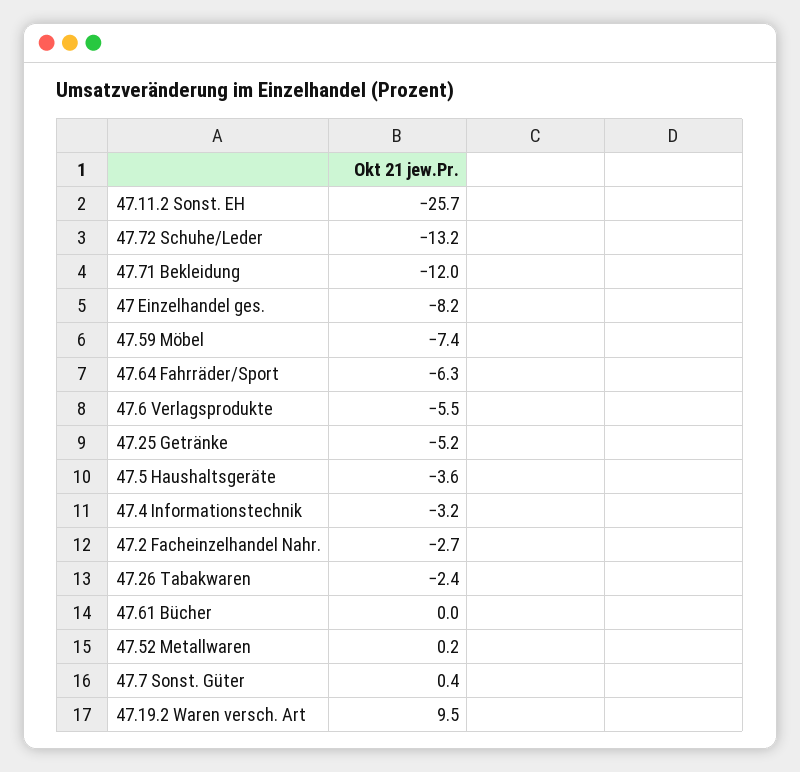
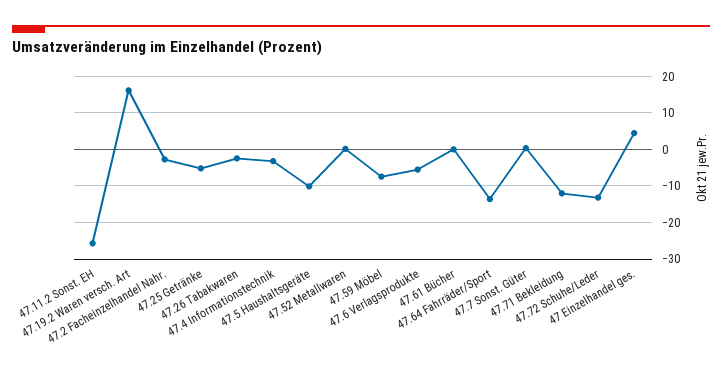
47 Einzelhandel ges.: -8.2 -> 4
47.64 Fahrräder/Sport: -6.3 -> -14
47.5 Haushaltsgeräte: -3.6 -> -10
47.19.2 Waren versch. Art: 9.5 -> 16

